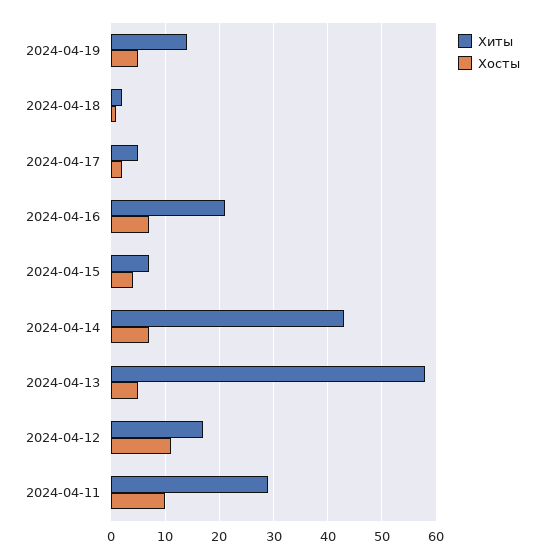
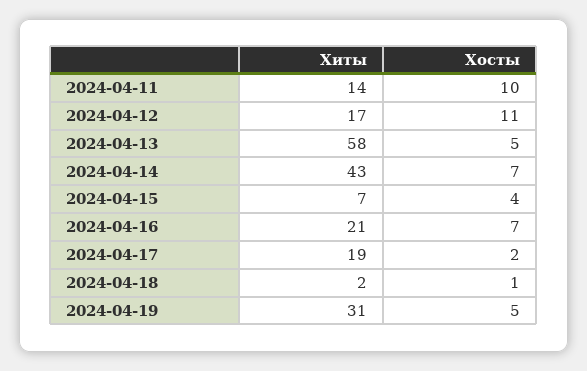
Хиты, 2024-04-19: 15 -> 31
Хиты, 2024-04-17: 5 -> 19
Хиты, 2024-04-11: 30 -> 14

